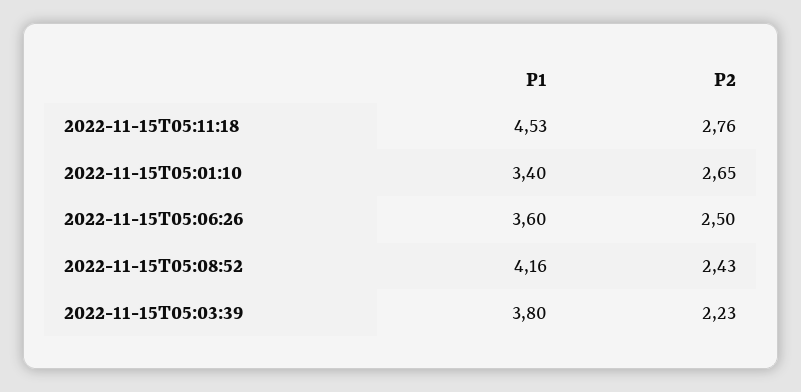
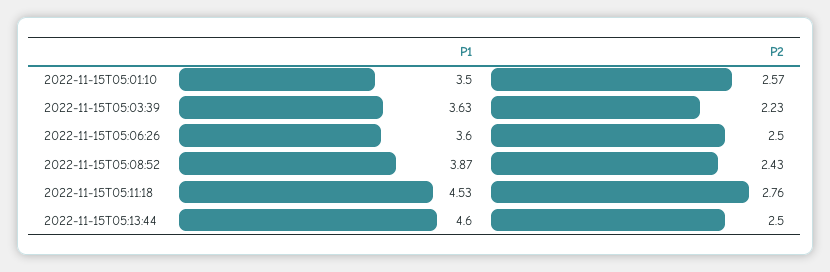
P1, 2022-11-15T05:01:10: 3.4 -> 3.5
P2, 2022-11-15T05:01:10: 2.65 -> 2.57
P1, 2022-11-15T05:08:52: 4.16 -> 3.87
P1, 2022-11-15T05:03:39: 3.8 -> 3.63
P1, 2022-11-15T05:13:44: none -> 4.6
P2, 2022-11-15T05:13:44: none -> 2.5

